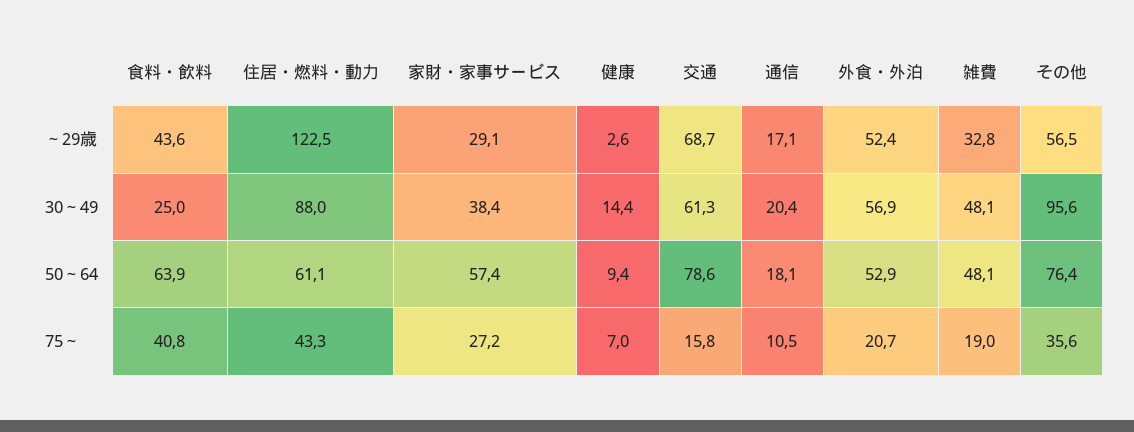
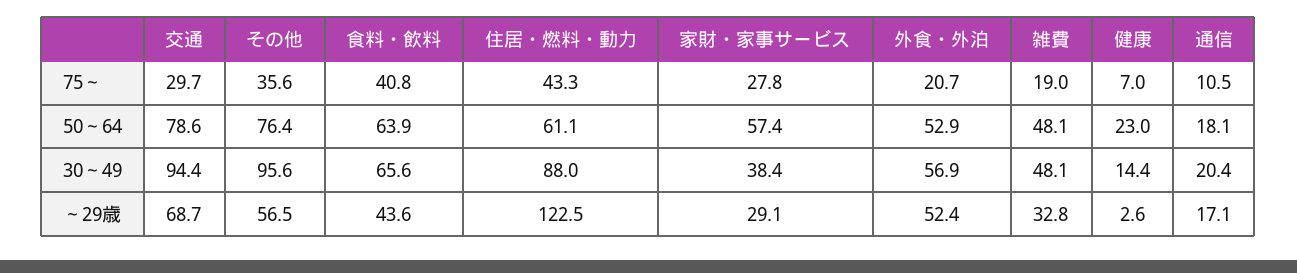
食料・飲料, 30～49: 25 -> 65.6
交通, 30～49: 61.3 -> 94.4
健康, 50～64: 9.4 -> 23
家財・家事サービス, 75～: 27.2 -> 27.8
交通, 75～: 15.8 -> 29.7

